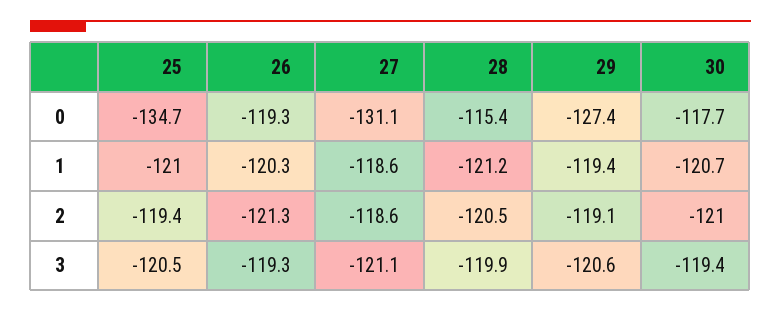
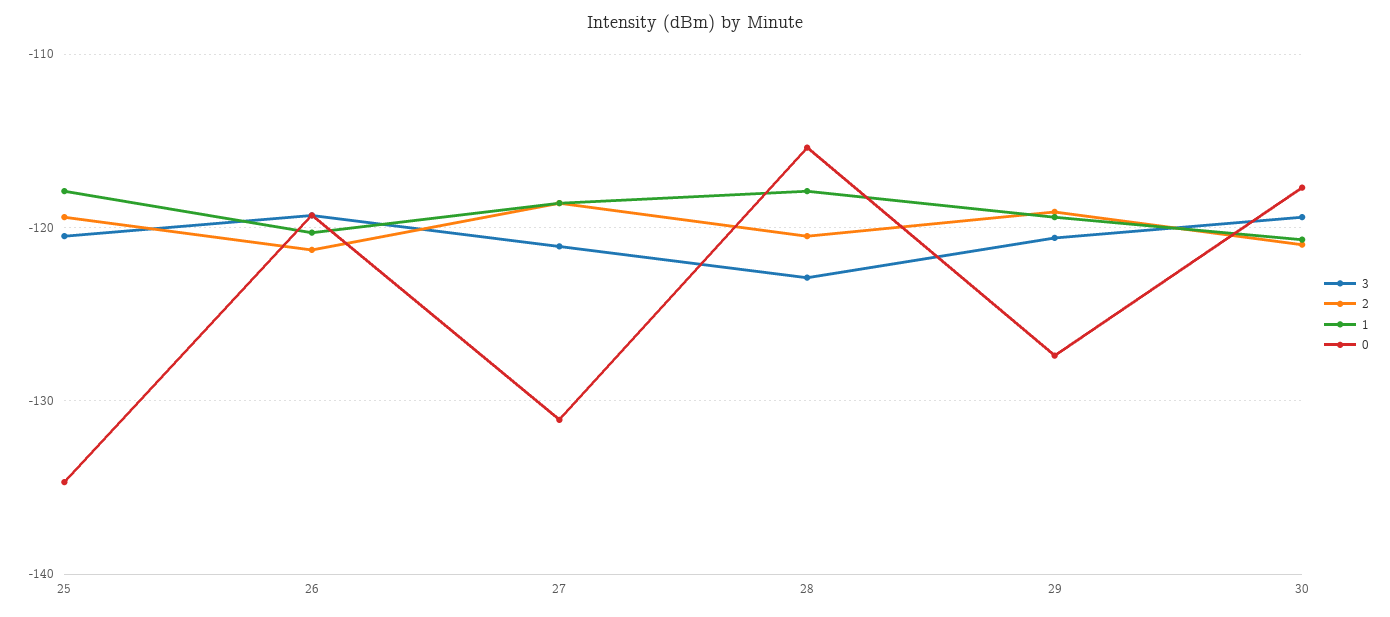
1, 25: -121 -> -118
1, 28: -121.2 -> -118
3, 28: -119.9 -> -123

